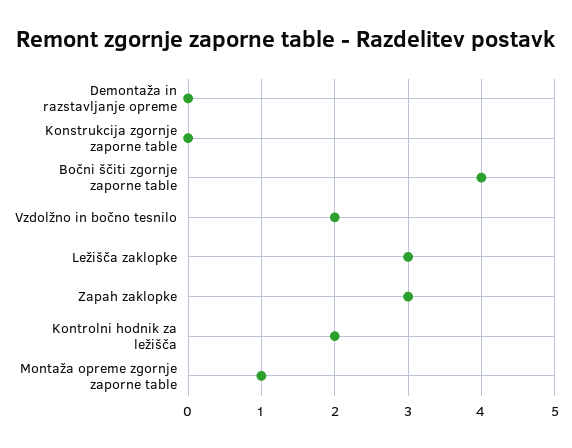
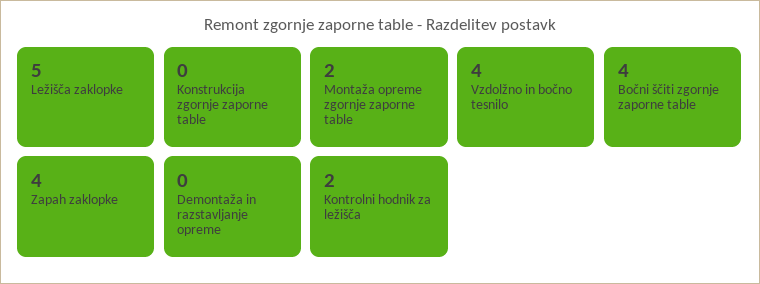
Vzdolžno in bočno tesnilo: 2 -> 4
Ležišča zaklopke: 3 -> 5
Zapah zaklopke: 3 -> 4
Montaža opreme zgornje zaporne table: 1 -> 2

